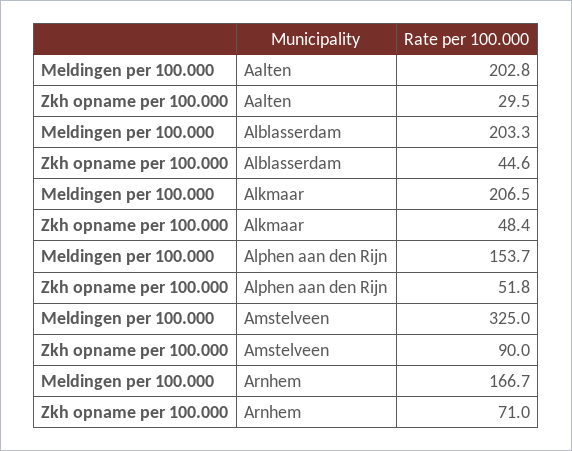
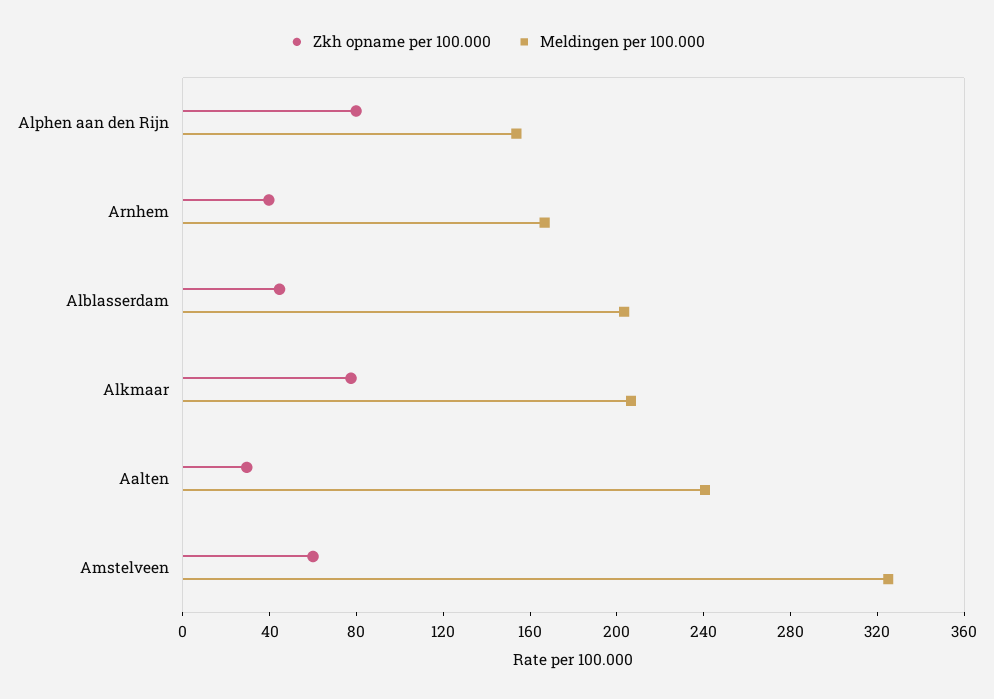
Meldingen per 100.000, Aalten: 202.8 -> 240
Zkh opname per 100.000, Alkmaar: 48.4 -> 80
Zkh opname per 100.000, Alphen aan den Rijn: 51.8 -> 80
Zkh opname per 100.000, Amstelveen: 90 -> 60
Zkh opname per 100.000, Arnhem: 71 -> 40

